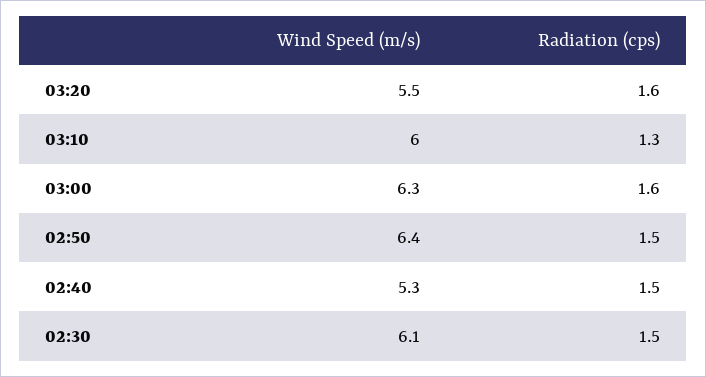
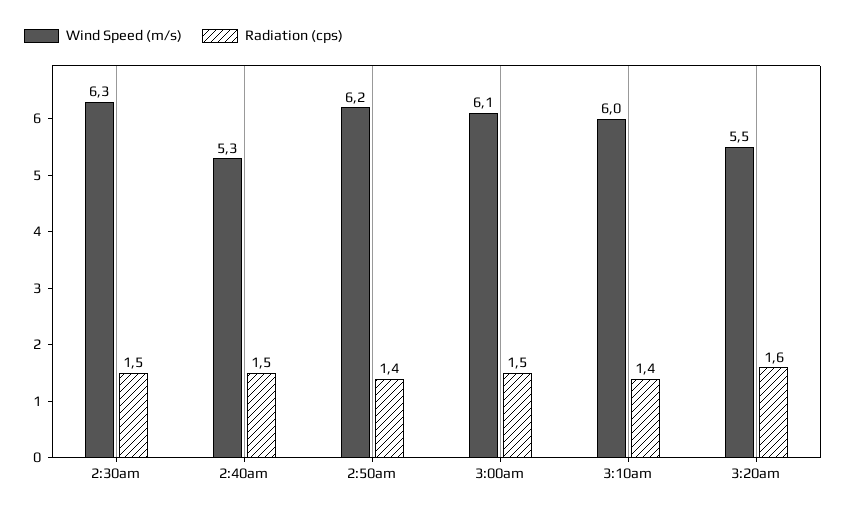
Radiation (cps), 03:10: 1.3 -> 1.4
Wind Speed (m/s), 03:00: 6.3 -> 6.1
Radiation (cps), 03:00: 1.6 -> 1.5
Wind Speed (m/s), 02:50: 6.4 -> 6.2
Radiation (cps), 02:50: 1.5 -> 1.4
Wind Speed (m/s), 02:30: 6.1 -> 6.3

